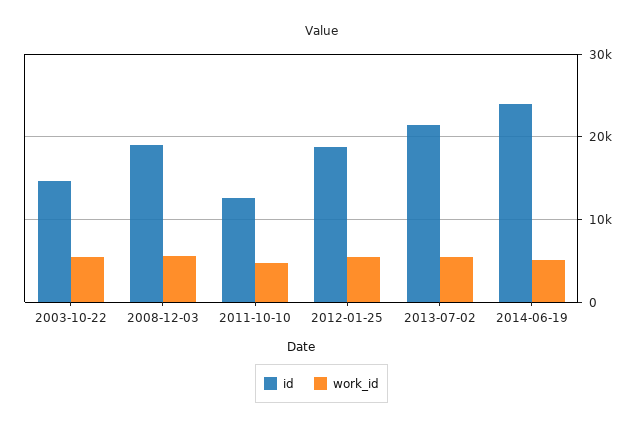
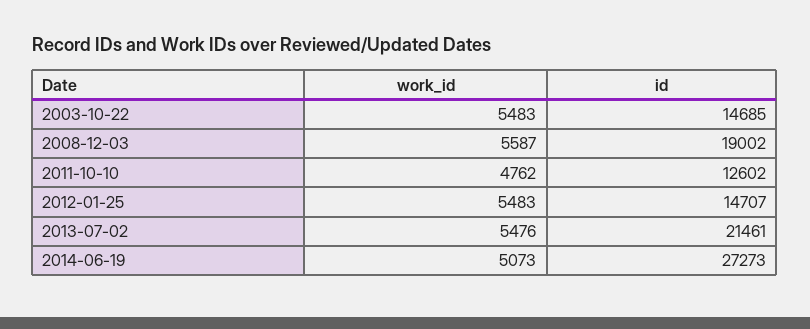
id, 2012-01-25: 19000 -> 14707
id, 2014-06-19: 24000 -> 27273

